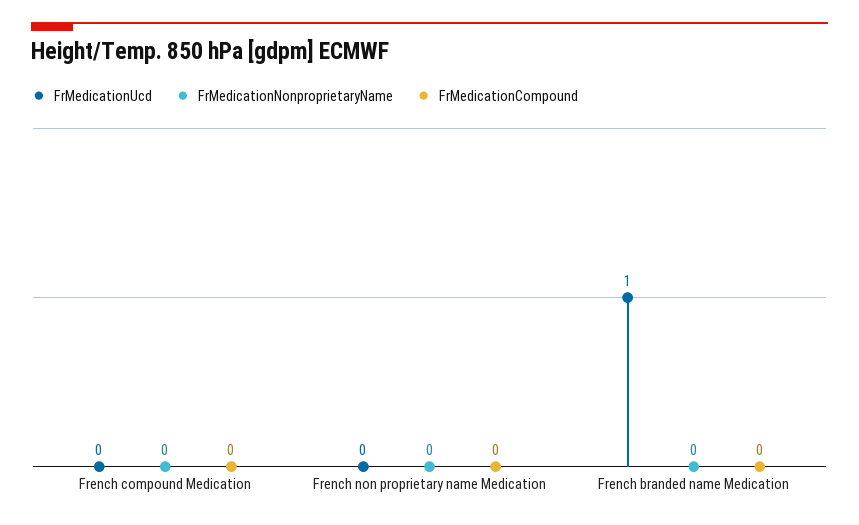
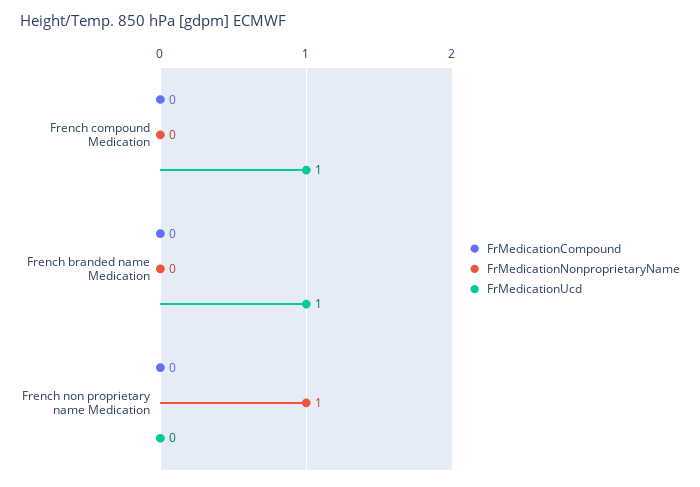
FrMedicationUcd, French compound Medication: 0 -> 1
FrMedicationNonproprietaryName, French non proprietary name Medication: 0 -> 1

